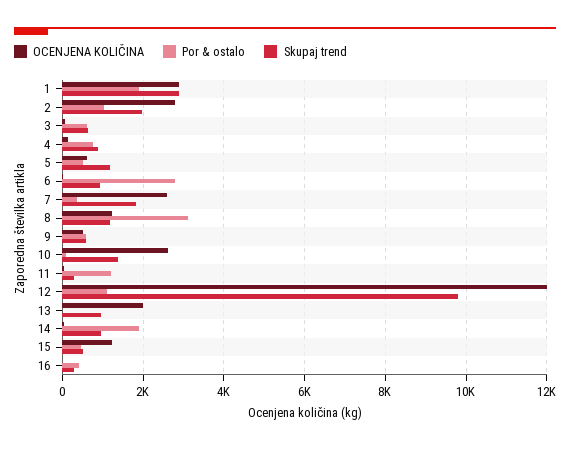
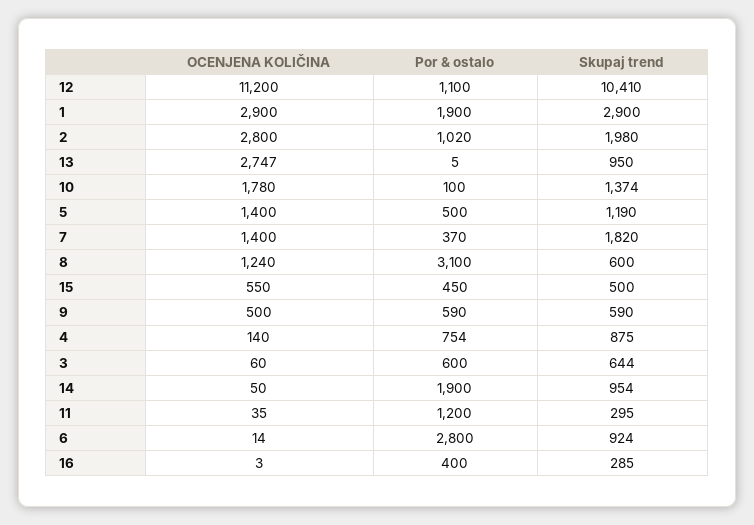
OCENJENA KOLIČINA, 5: 600 -> 1400
OCENJENA KOLIČINA, 7: 2600 -> 1400
Skupaj trend, 8: 1200 -> 600
OCENJENA KOLIČINA, 10: 2600 -> 1780
OCENJENA KOLIČINA, 12: 12000 -> 11200
Skupaj trend, 12: 9800 -> 10410
OCENJENA KOLIČINA, 13: 2000 -> 2747
OCENJENA KOLIČINA, 15: 1200 -> 550

